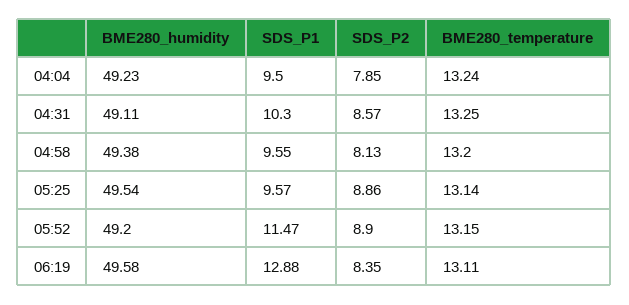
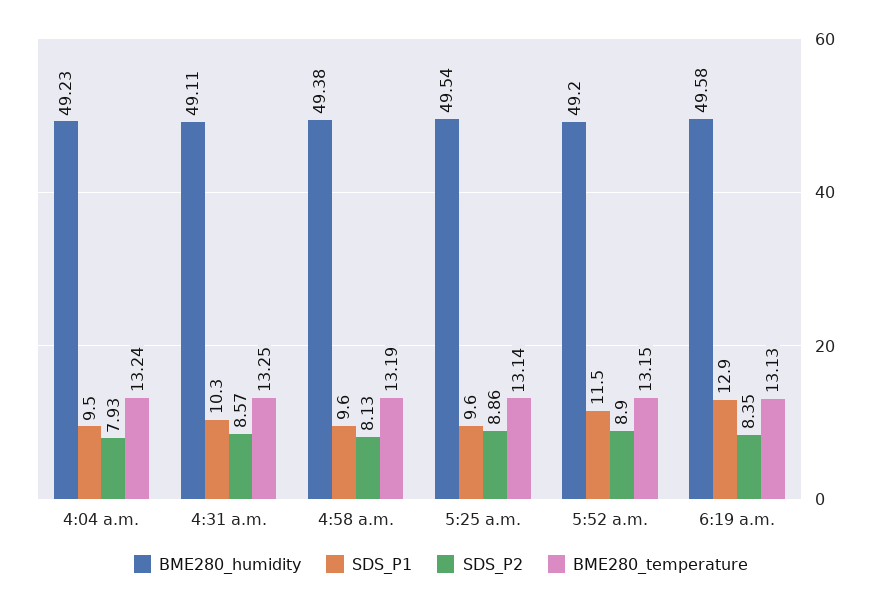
SDS_P2, 04:04: 7.85 -> 7.93
BME280_temperature, 04:58: 13.2 -> 13.19
BME280_temperature, 06:19: 13.11 -> 13.13

